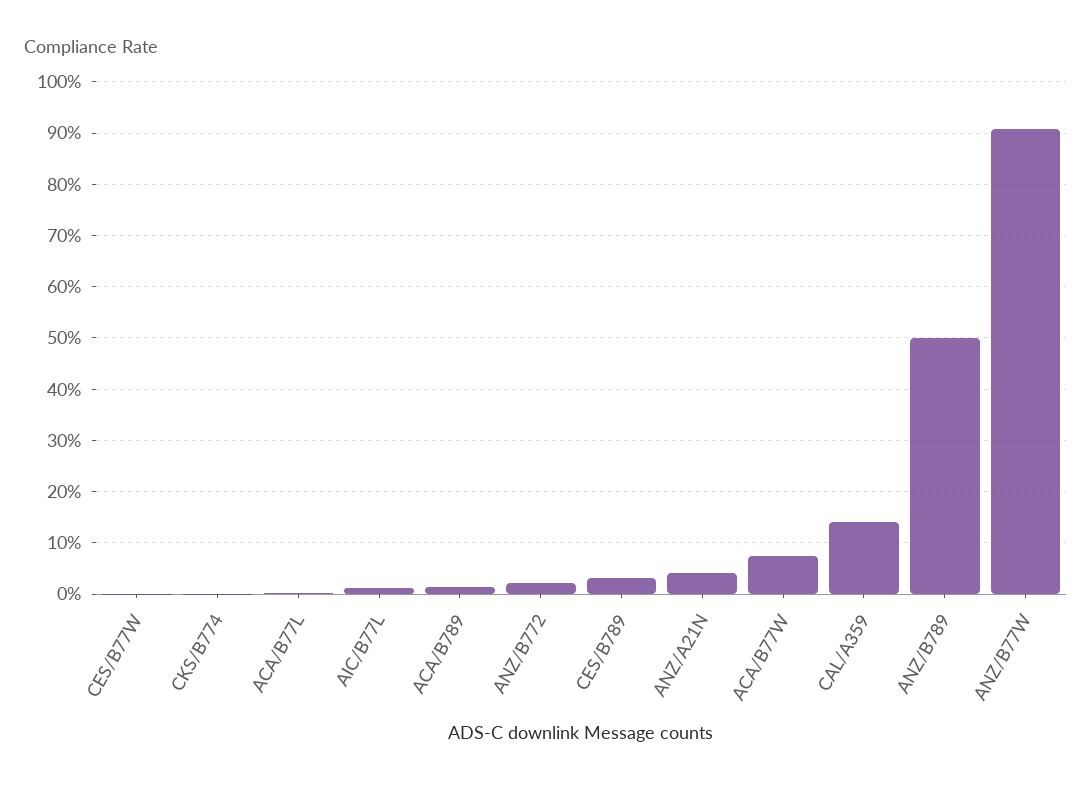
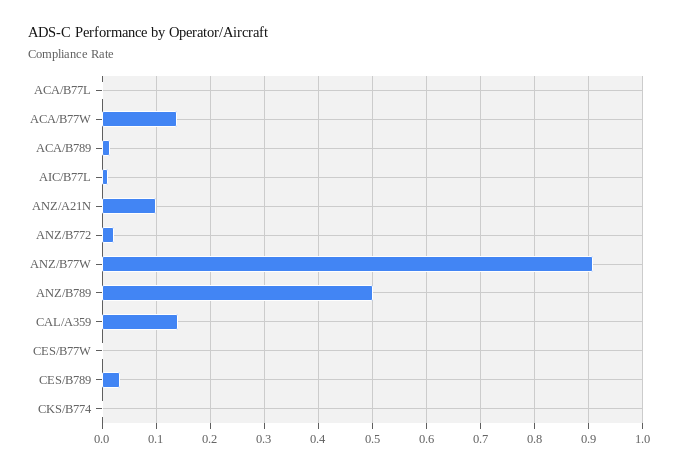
ANZ/A21N: 0.04 -> 0.1
ACA/B77W: 0.08 -> 0.14

